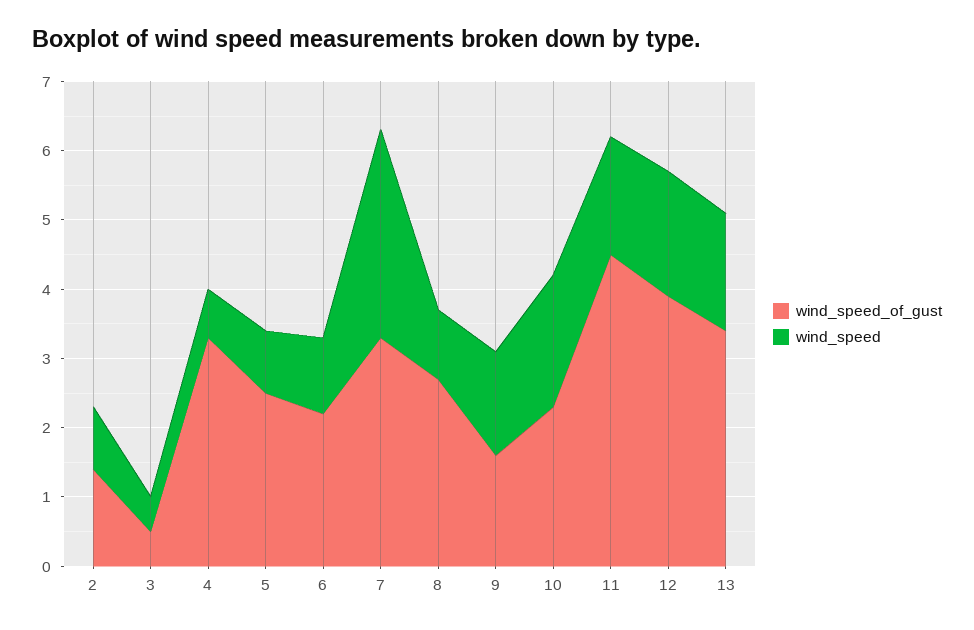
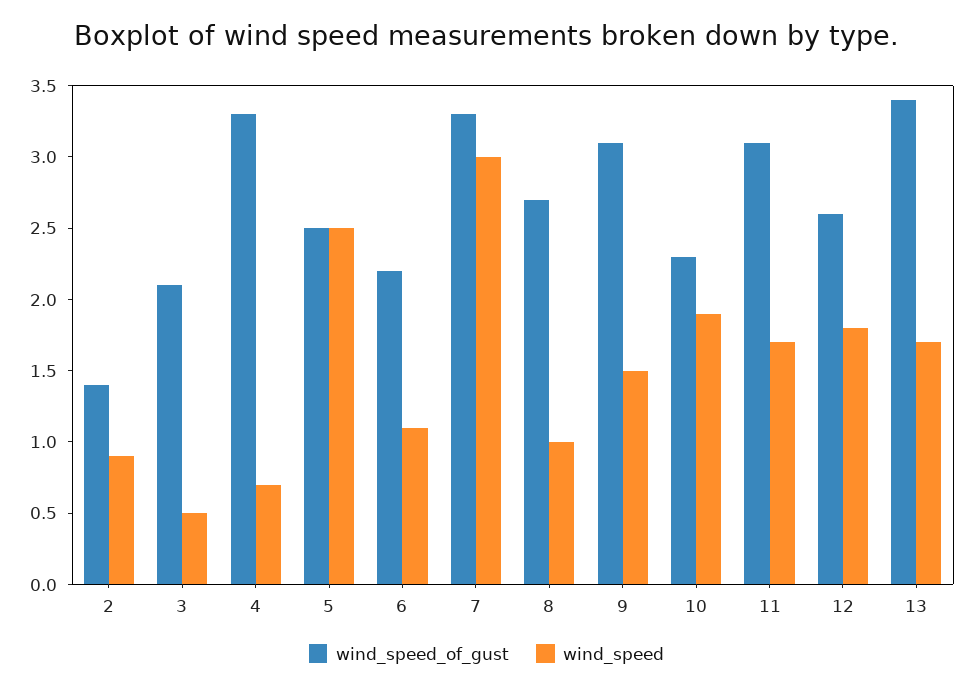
wind_speed_of_gust, 3: 0.5 -> 2.1
wind_speed, 5: 1 -> 2.5
wind_speed_of_gust, 9: 1.5 -> 3.1
wind_speed_of_gust, 11: 4.5 -> 3.1
wind_speed_of_gust, 12: 4 -> 2.6

